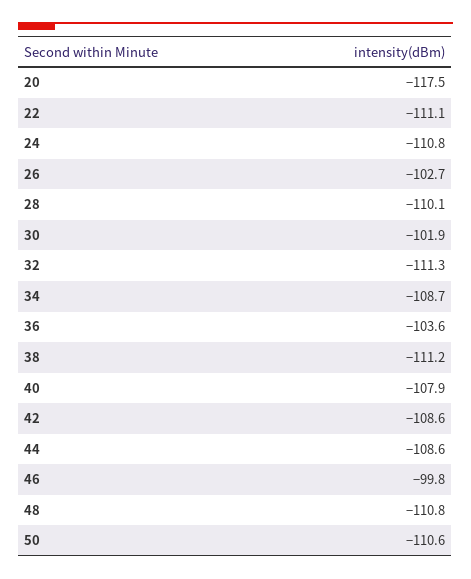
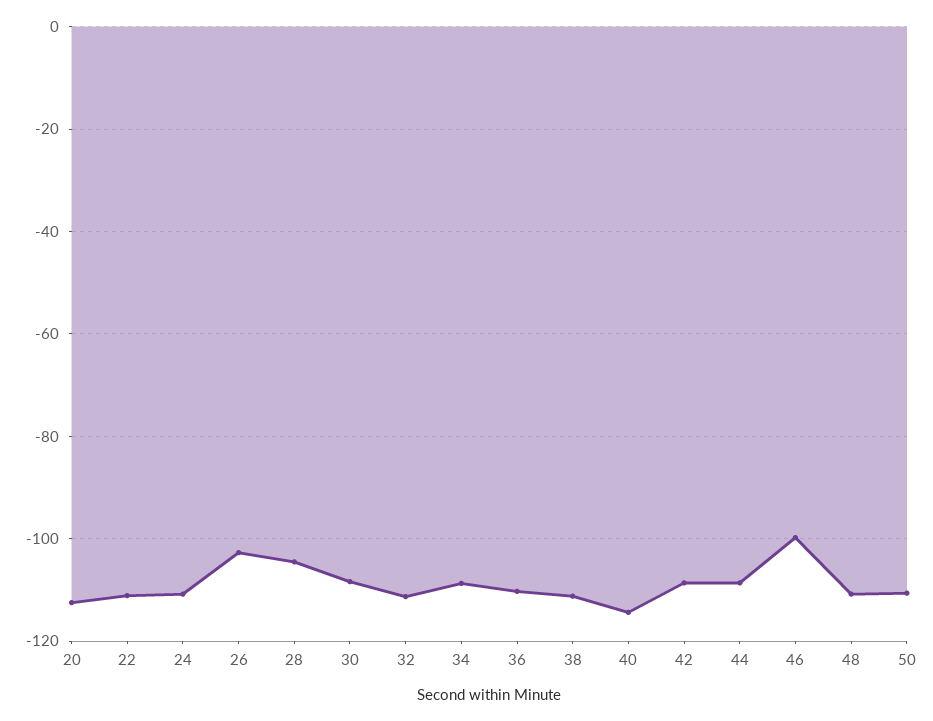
20: -117.5 -> -112
28: -110.1 -> -104
30: -101.9 -> -108
36: -103.6 -> -110
40: -107.9 -> -114

